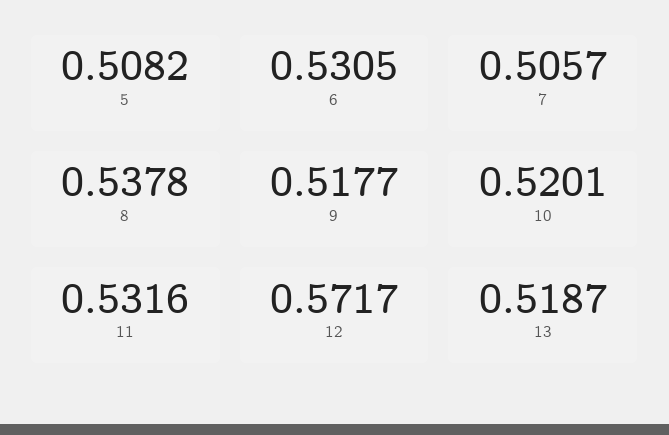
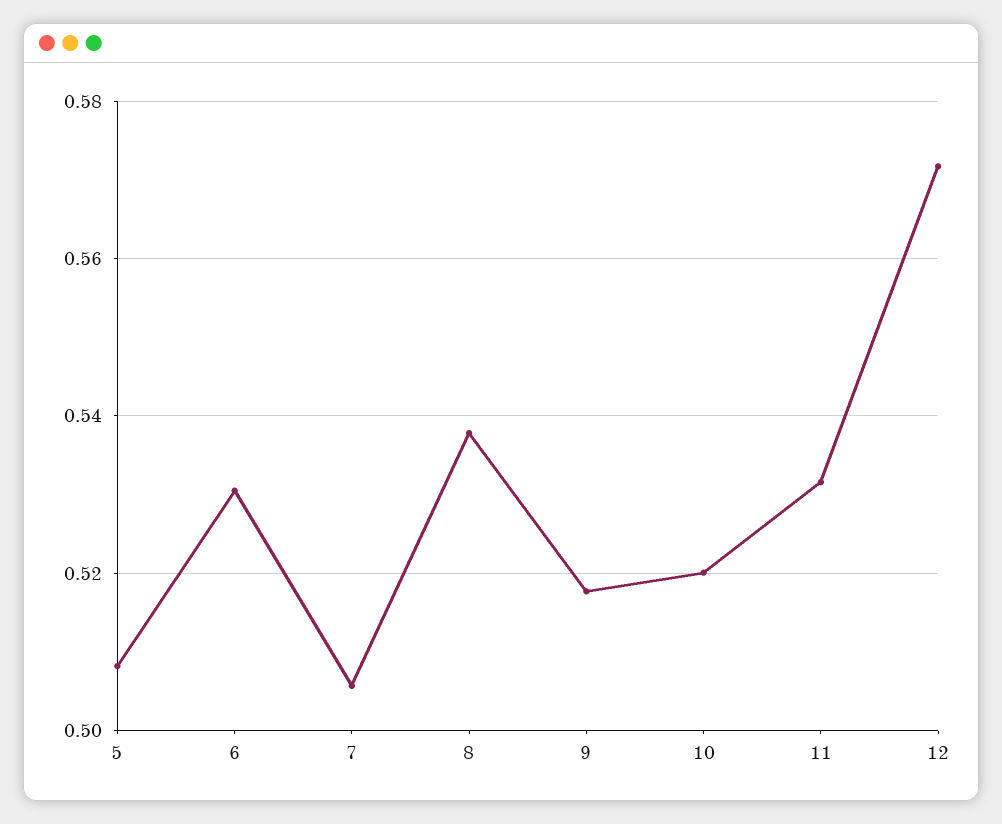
13: 0.5187 -> none

